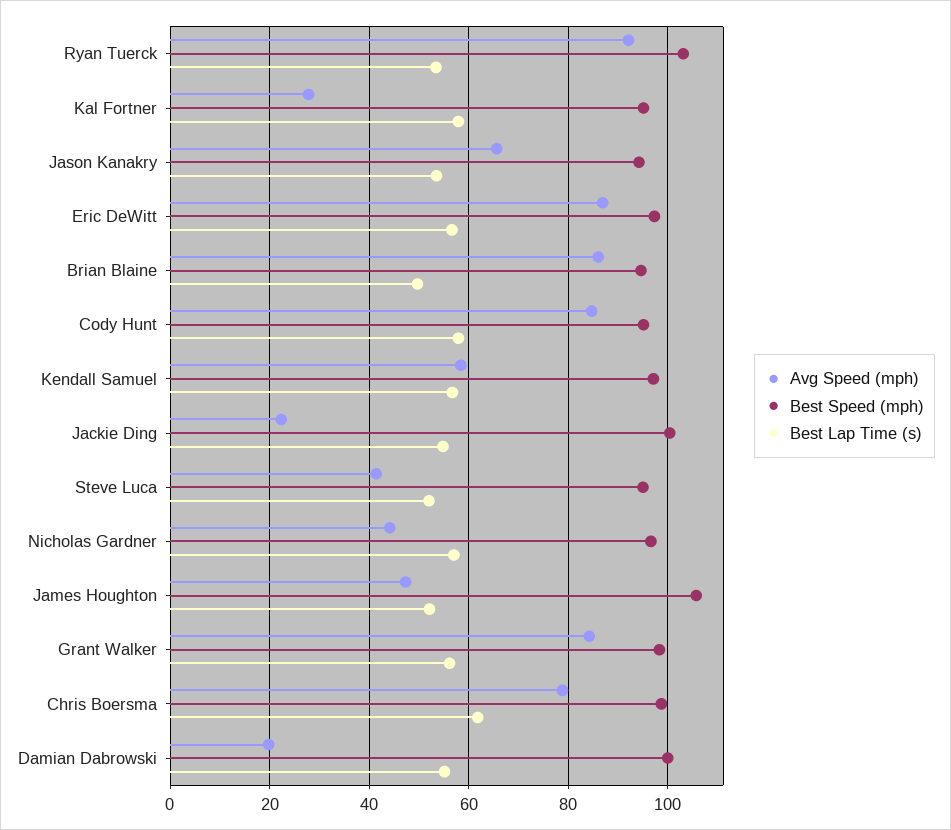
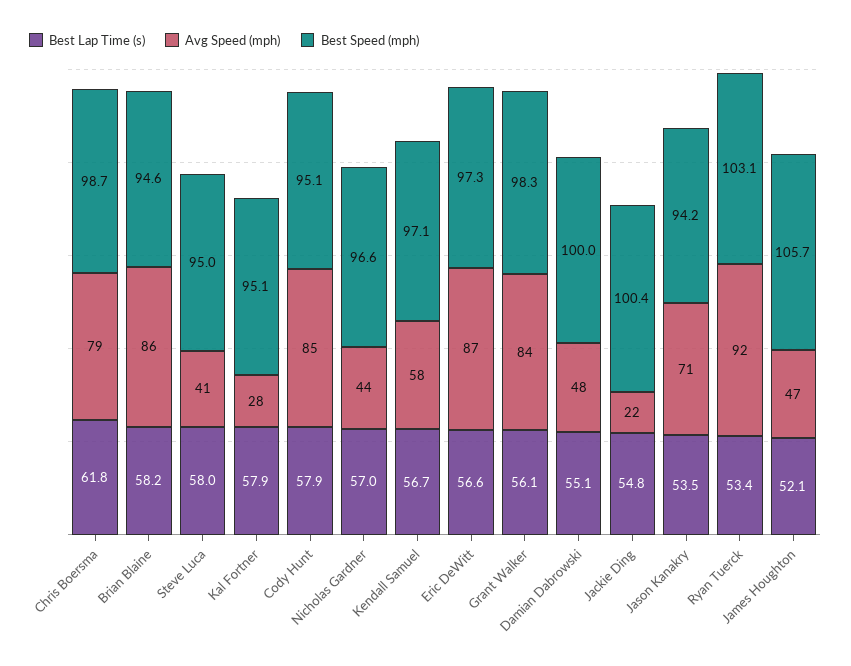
Avg Speed (mph), Jason Kanakry: 66 -> 71
Best Lap Time (s), Brian Blaine: 50 -> 58.2
Best Lap Time (s), Steve Luca: 52 -> 58
Avg Speed (mph), Damian Dabrowski: 20 -> 48

